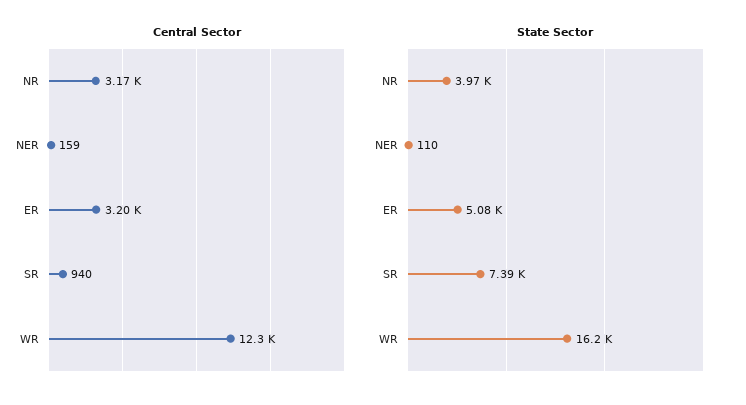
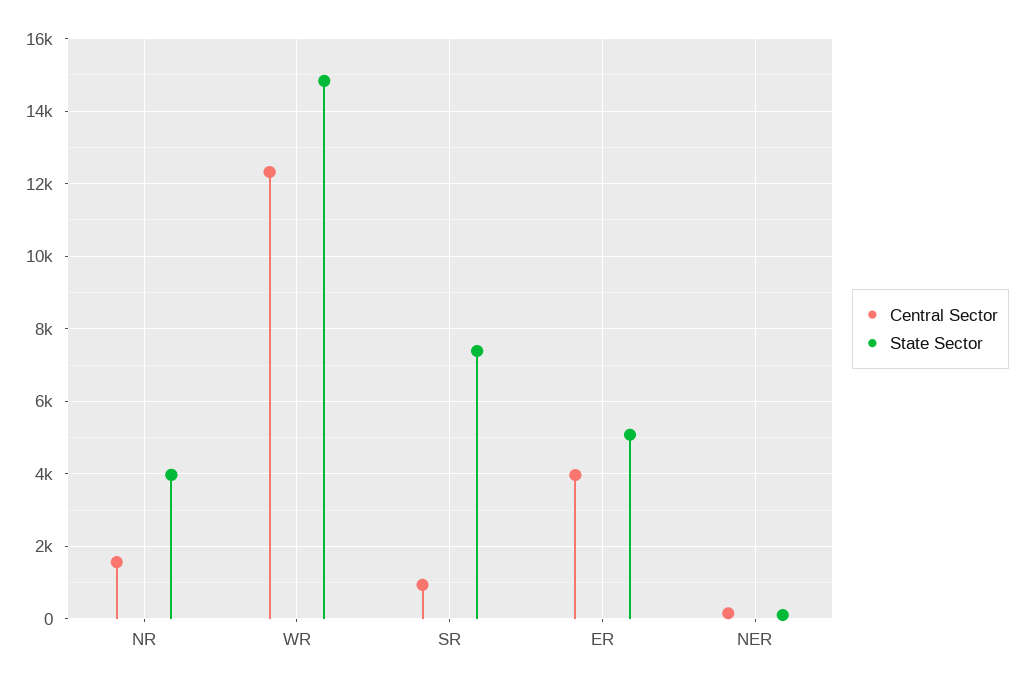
Central Sector, NR: 3170 -> 1600
Central Sector, ER: 3200 -> 4000
State Sector, WR: 16200 -> 14800

